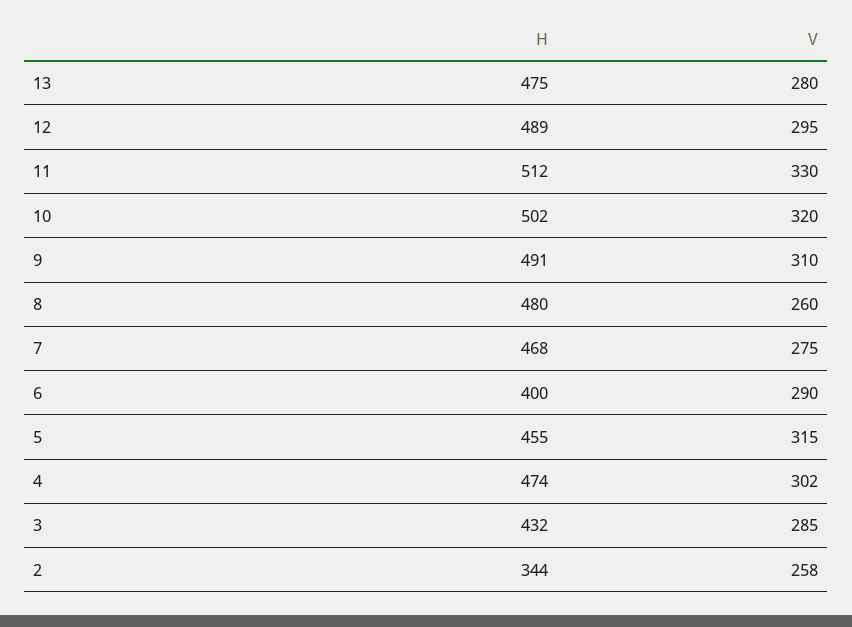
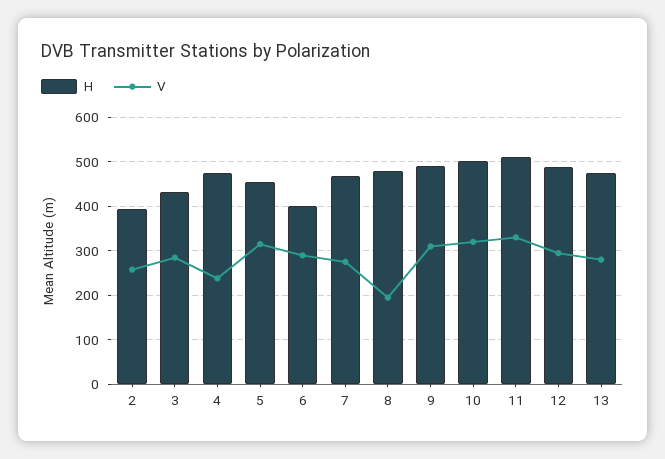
V, 8: 260 -> 200
V, 4: 302 -> 240
H, 2: 344 -> 400

